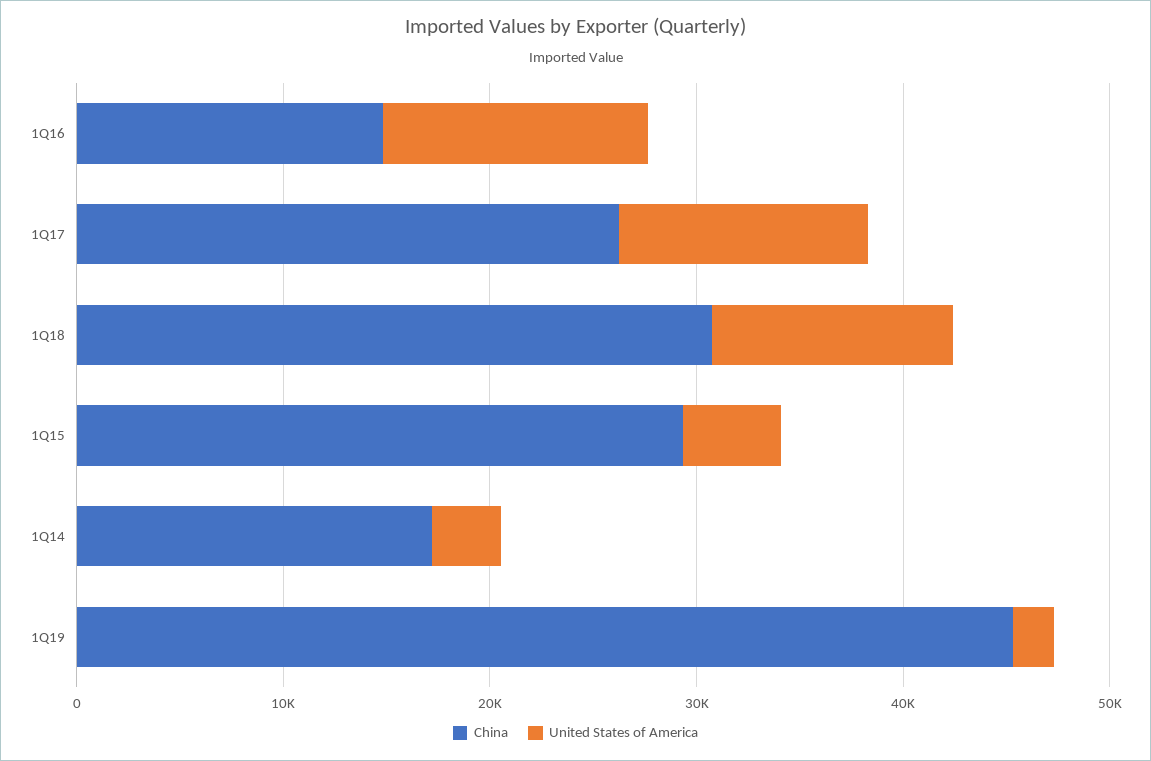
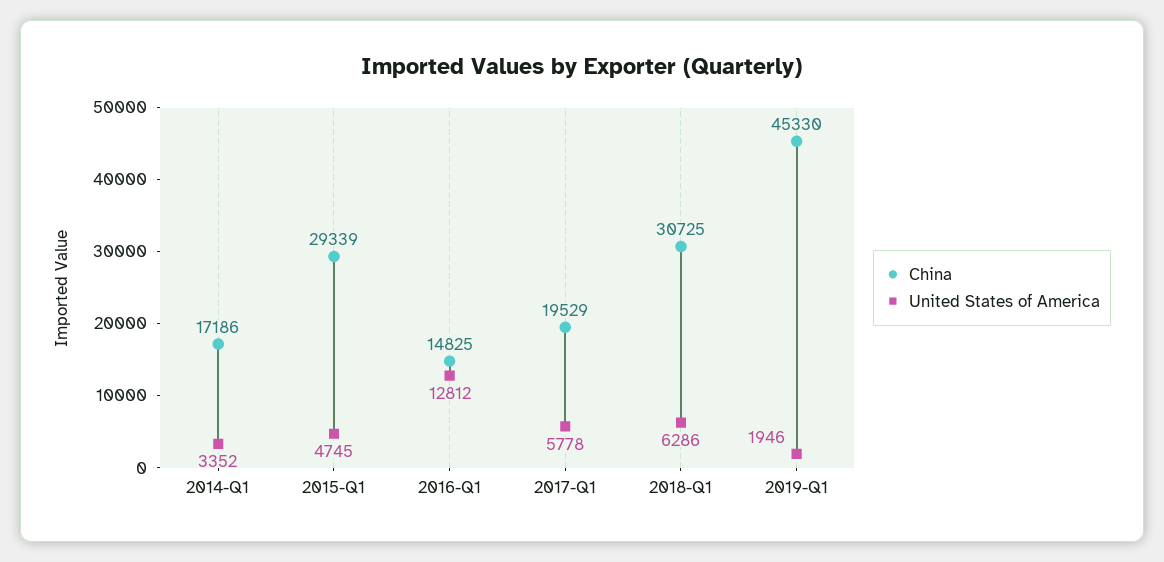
China, 1Q17: 26000 -> 19529
United States of America, 1Q17: 12000 -> 5778
United States of America, 1Q18: 12000 -> 6286

